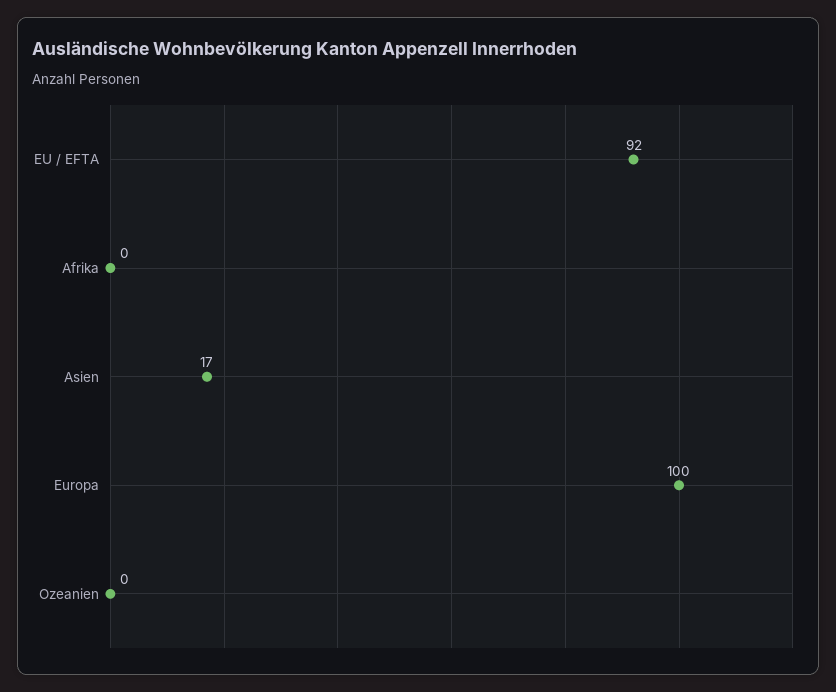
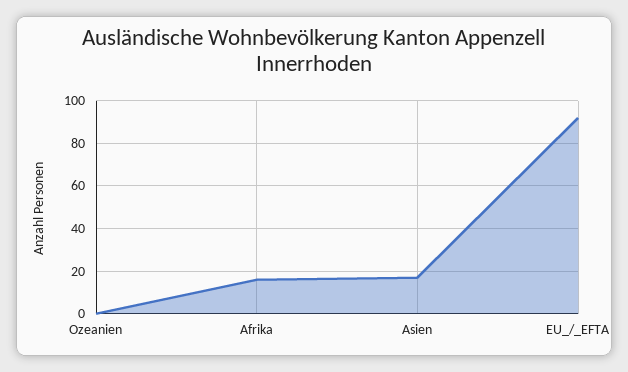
Afrika: 0 -> 15
Europa: 100 -> none

